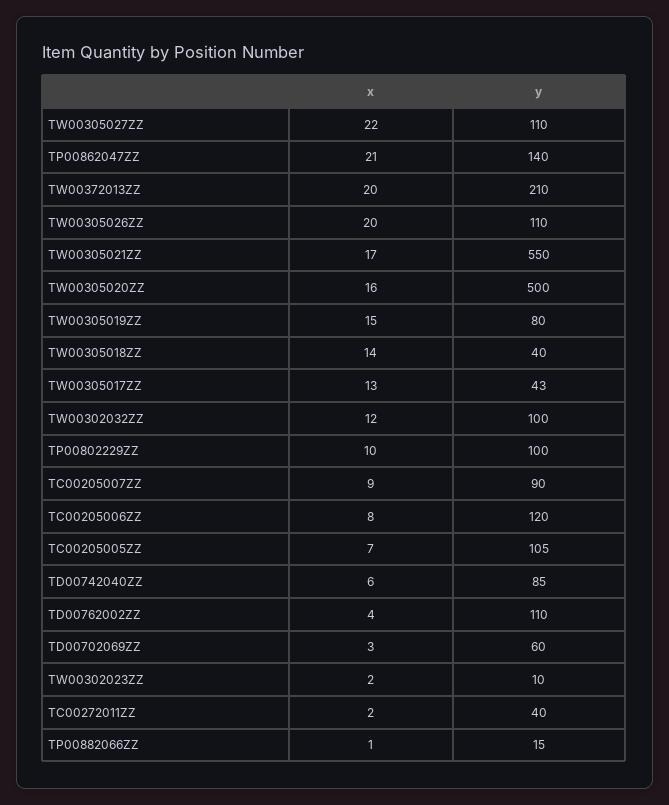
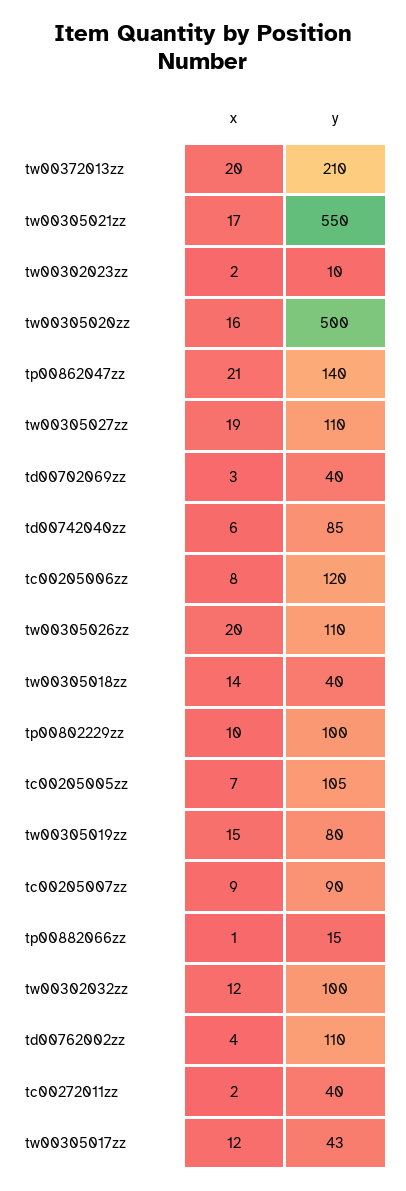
x, TW00305027ZZ: 22 -> 19
x, TW00305017ZZ: 13 -> 12
y, TD00702069ZZ: 60 -> 40

